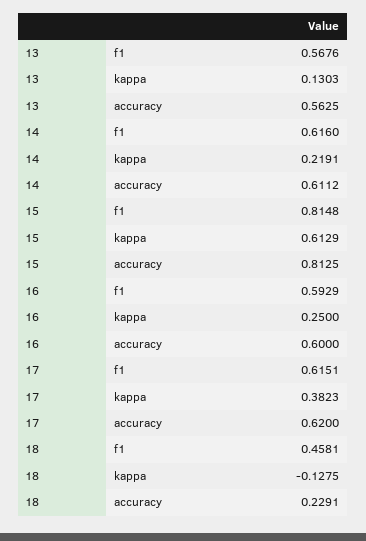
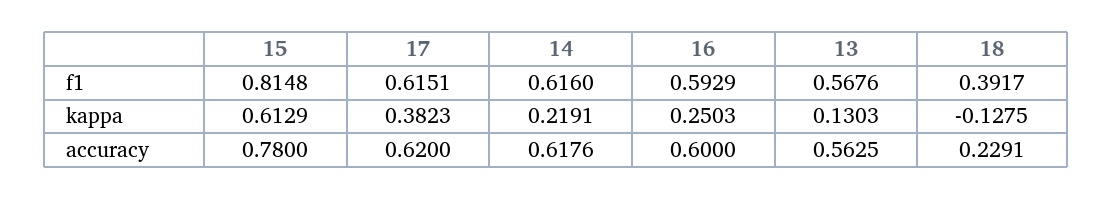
14, accuracy: 0.6112 -> 0.6176
15, accuracy: 0.8125 -> 0.78
16, kappa: 0.25 -> 0.2503
18, f1: 0.4581 -> 0.3917

